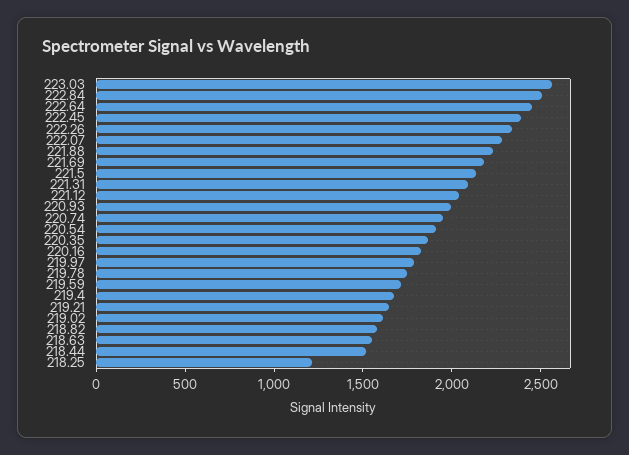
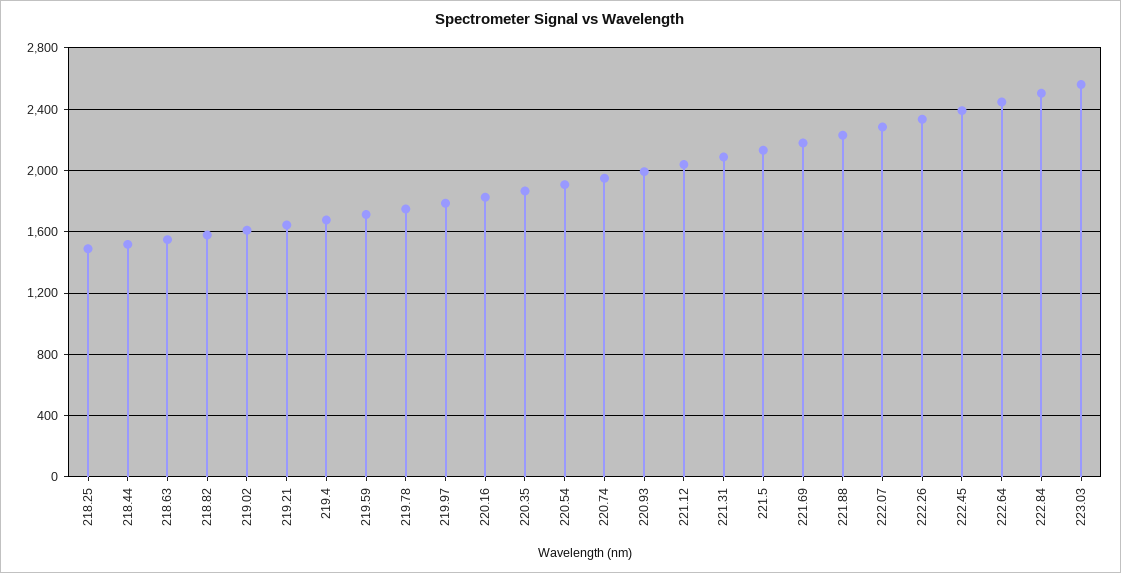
218.25: 1200 -> 1500

